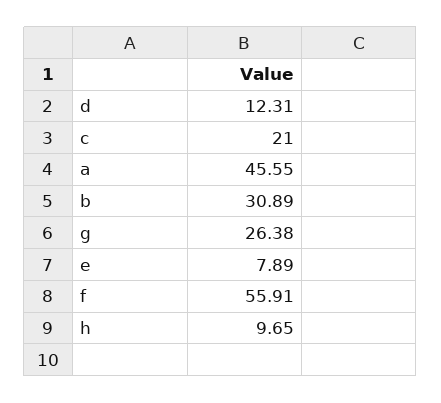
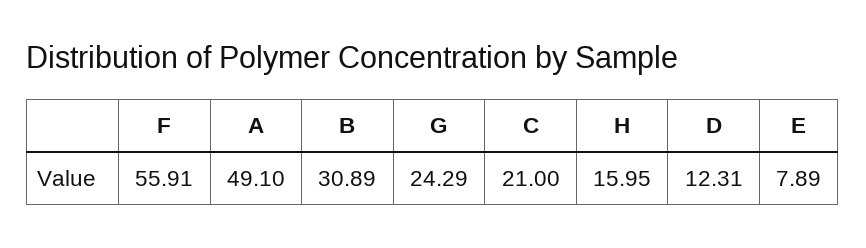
a: 45.55 -> 49.1
g: 26.38 -> 24.29
h: 9.65 -> 15.95

